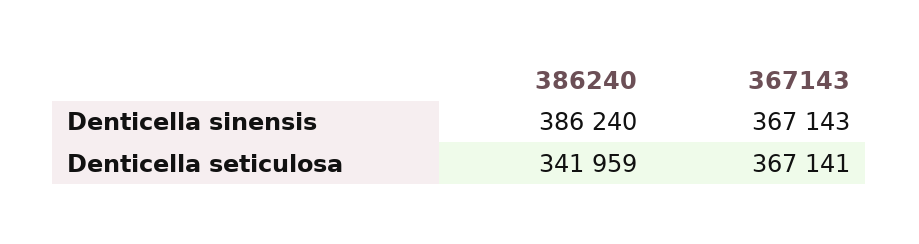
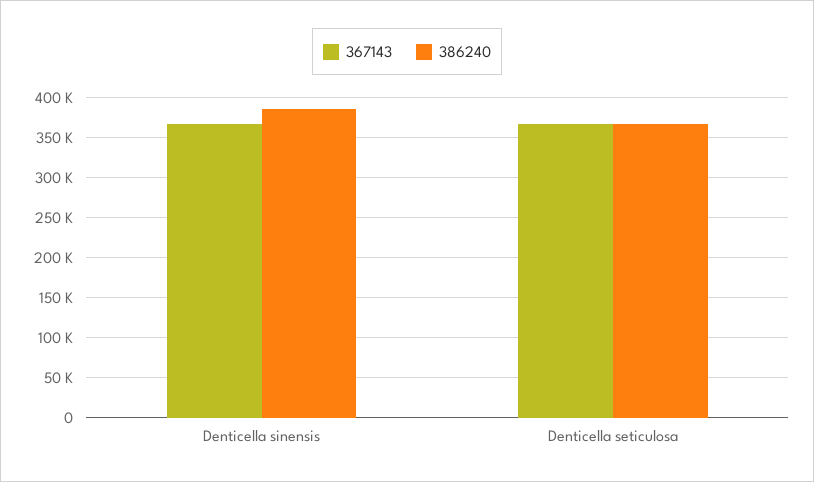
386240, Denticella seticulosa: 341959 -> 370000

